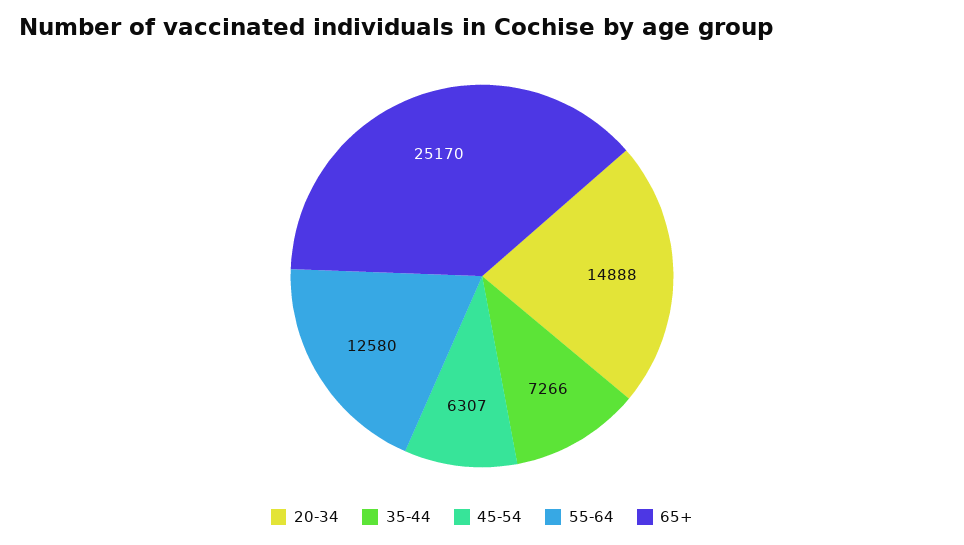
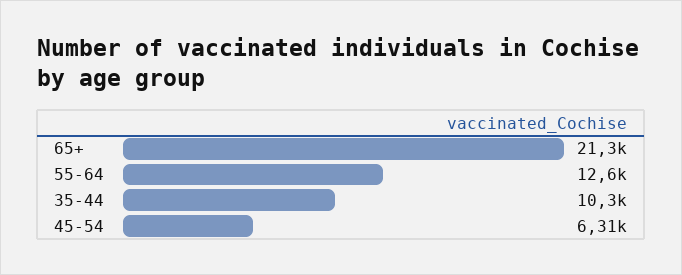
20-34: 14888 -> none
35-44: 7266 -> 10300
65+: 25170 -> 21300

